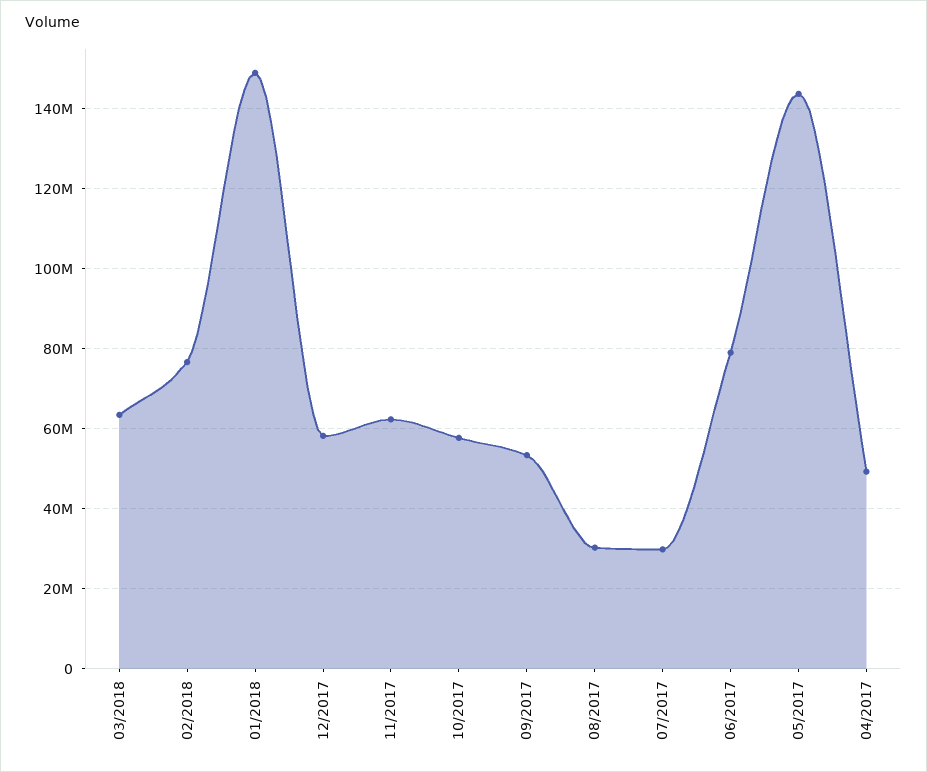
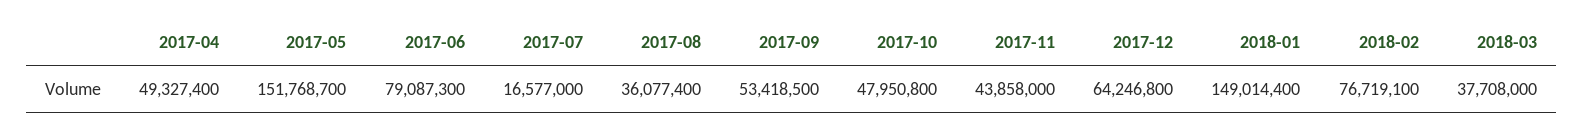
03/2018: 64000000 -> 37708000
12/2017: 58000000 -> 64246800
11/2017: 62000000 -> 43858000
10/2017: 58000000 -> 47950800
08/2017: 30000000 -> 36077400
07/2017: 30000000 -> 16577000
05/2017: 144000000 -> 151768700

